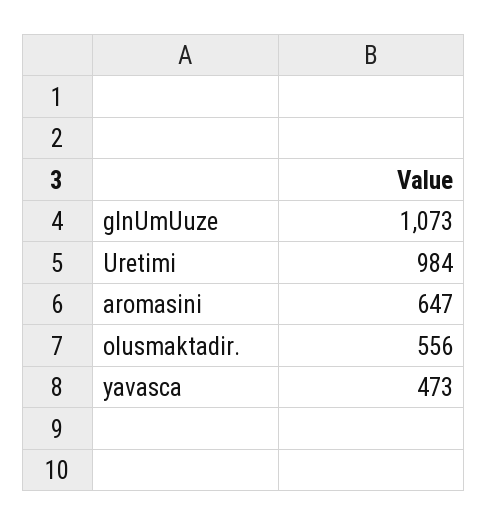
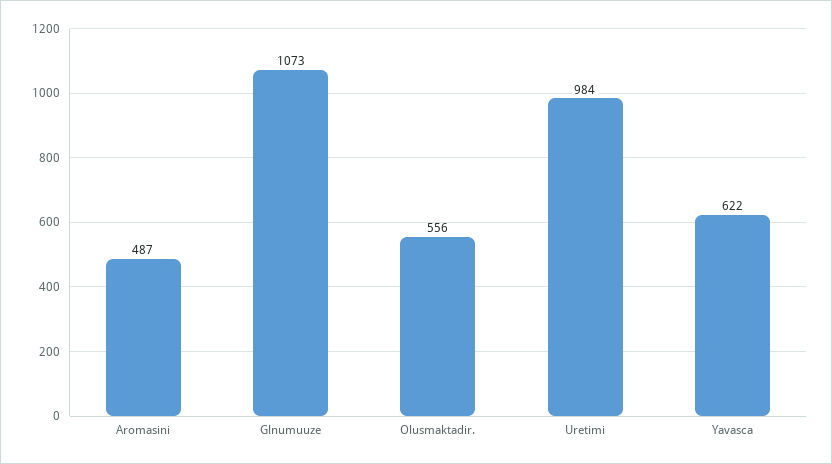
aromasini: 647 -> 487
yavasca: 473 -> 622

